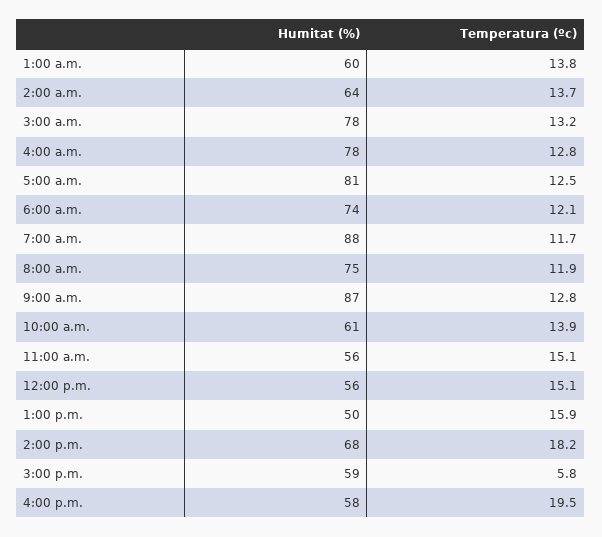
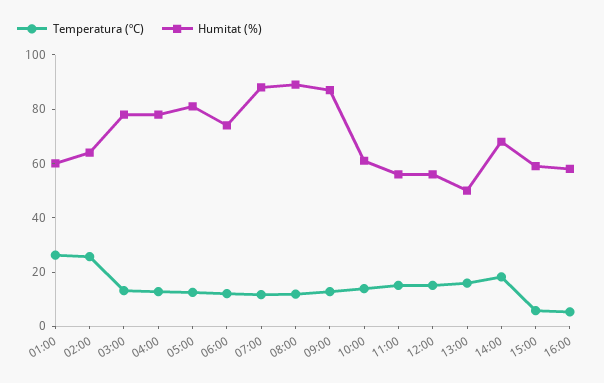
Temperatura (ºc), 1:00 a.m.: 13.8 -> 25
Temperatura (ºc), 2:00 a.m.: 13.7 -> 25
Humitat (%), 8:00 a.m.: 75 -> 90
Temperatura (ºc), 4:00 p.m.: 19.5 -> 5

